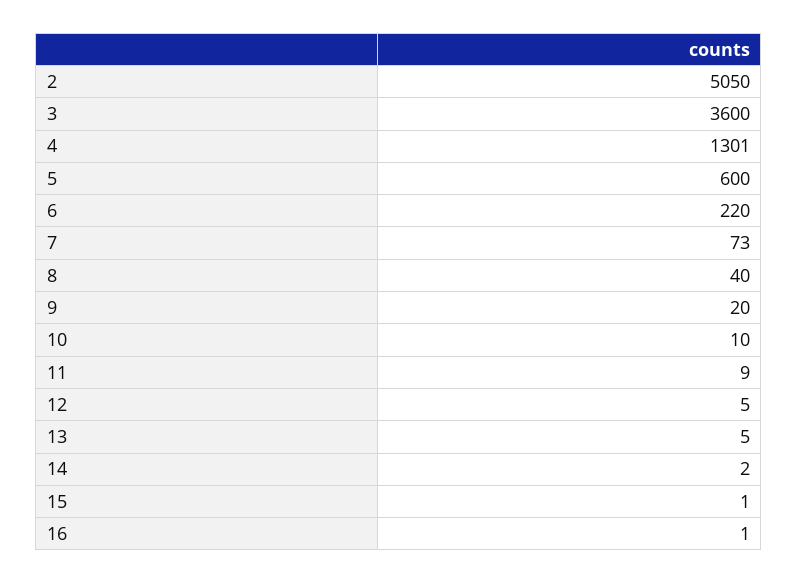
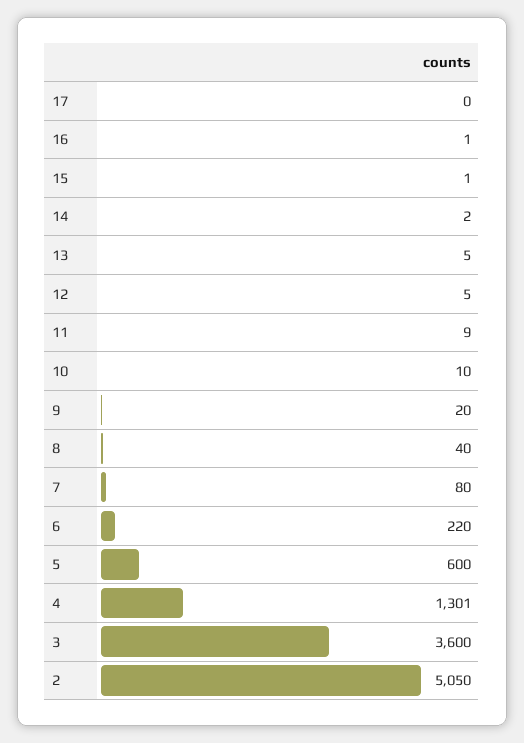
7: 73 -> 80
17: none -> 0

